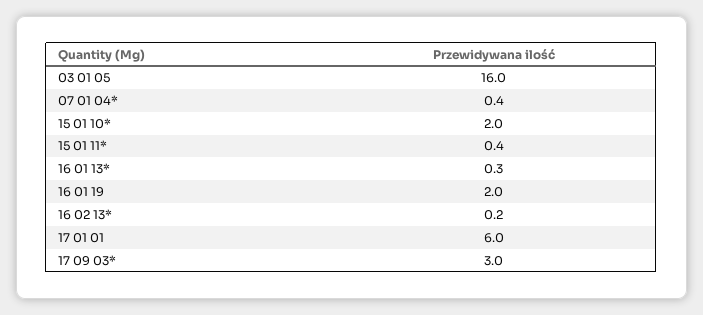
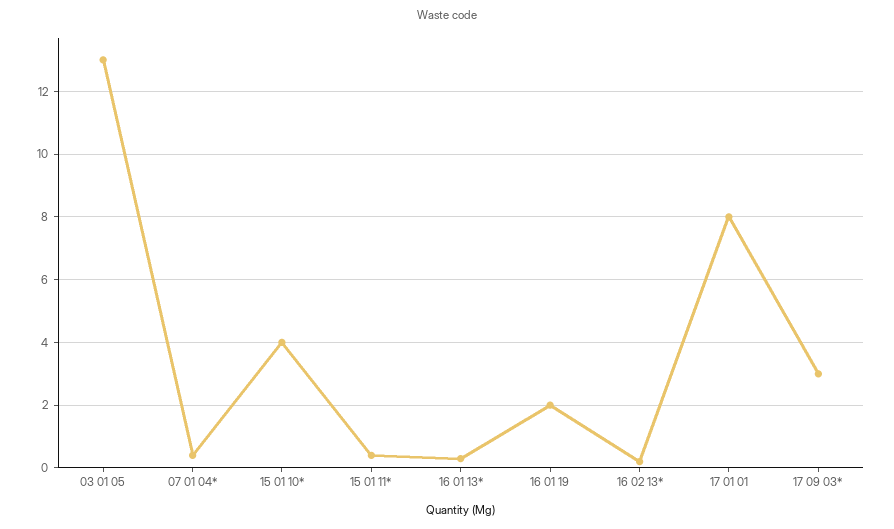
03 01 05: 16 -> 13
15 01 10*: 2 -> 4
17 01 01: 6 -> 8

